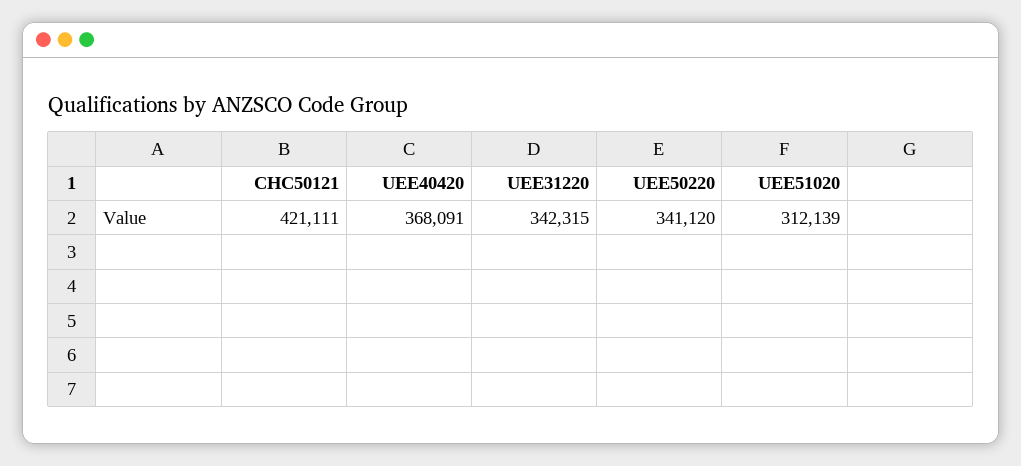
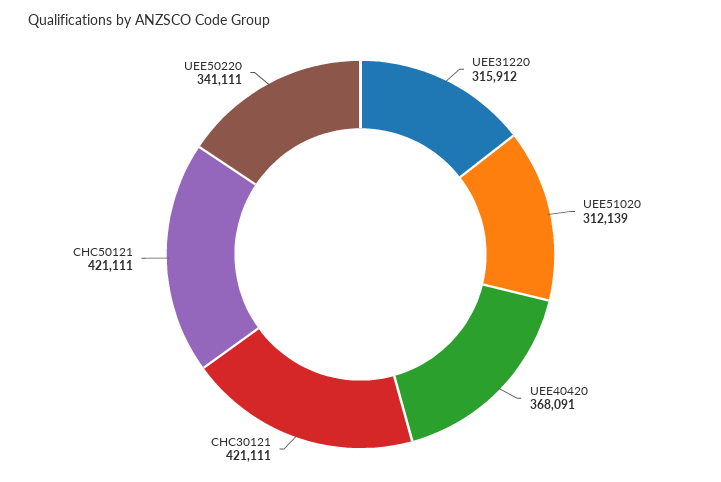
UEE31220: 342315 -> 315912
UEE50220: 341120 -> 341111
CHC30121: none -> 421111

